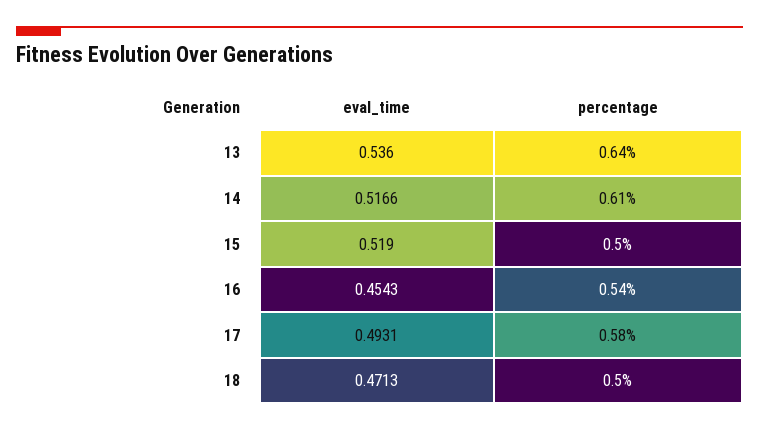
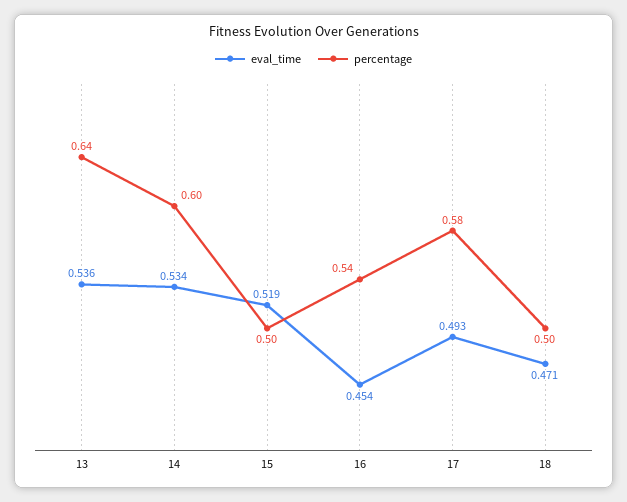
eval_time, 14: 0.5166 -> 0.534
percentage, 14: 0.61 -> 0.6

